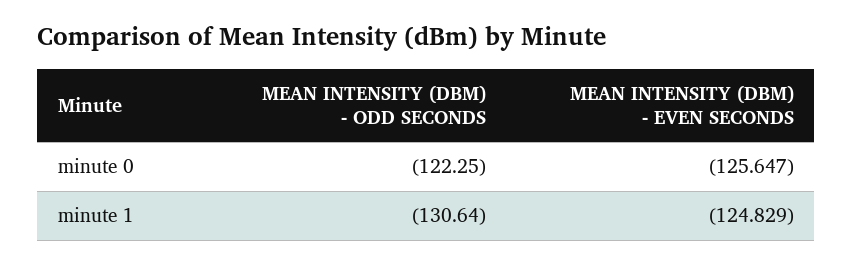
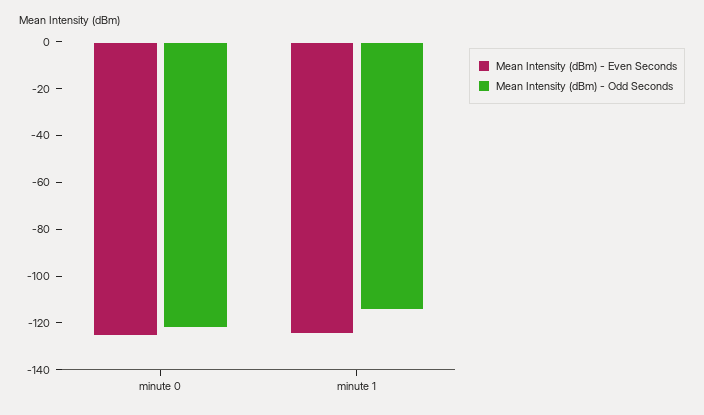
MEAN INTENSITY (DBM) - ODD SECONDS, minute 1: -130.64 -> -115

